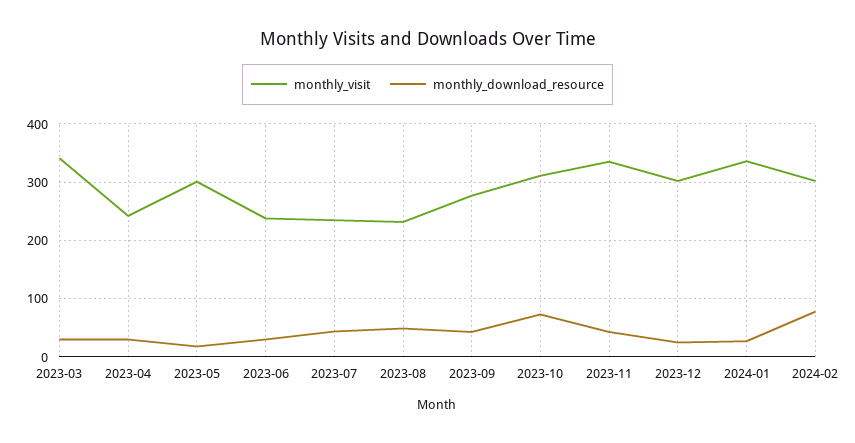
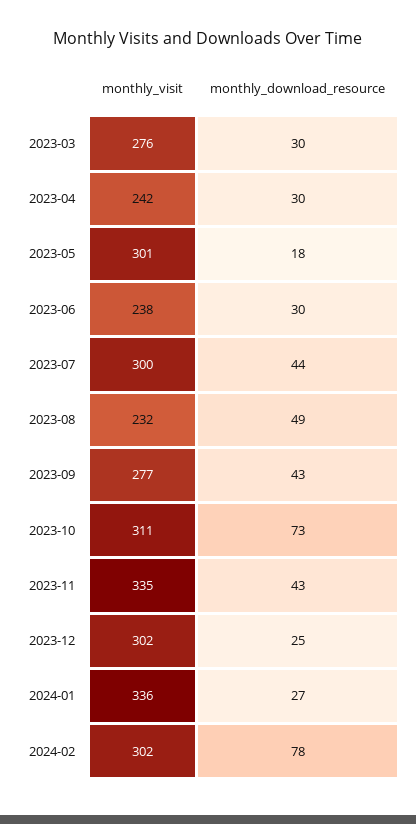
monthly_visit, 2023-03: 340 -> 276
monthly_visit, 2023-07: 240 -> 300

